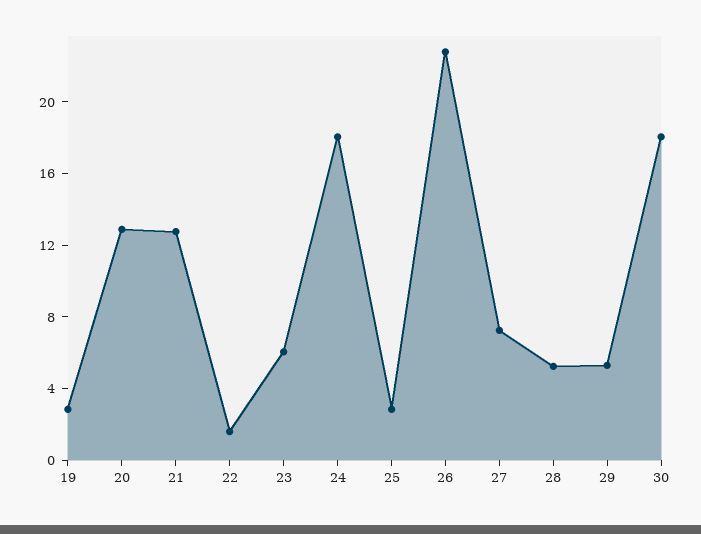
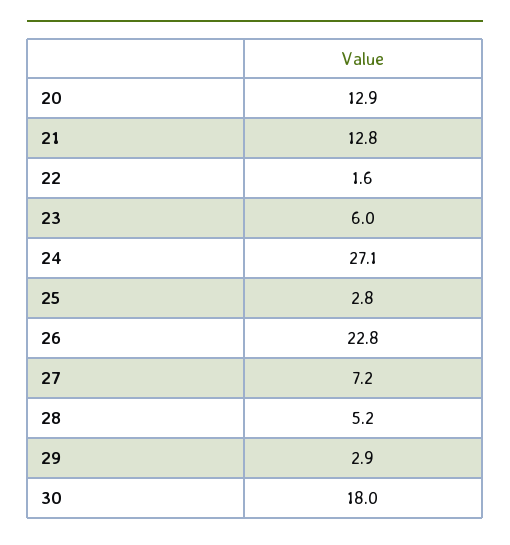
19: 3 -> none
24: 18 -> 27.1
29: 5 -> 2.9

